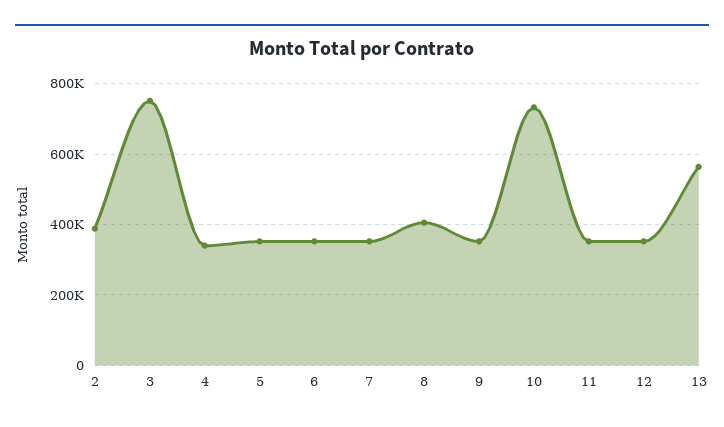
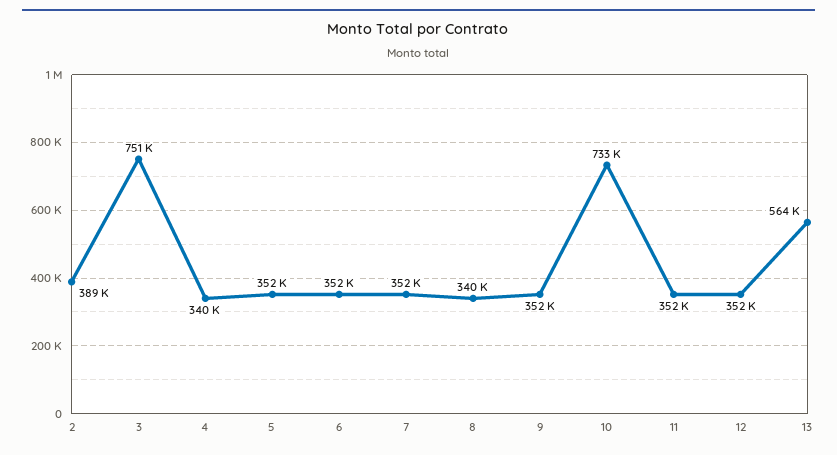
8: 400000 -> 340000

